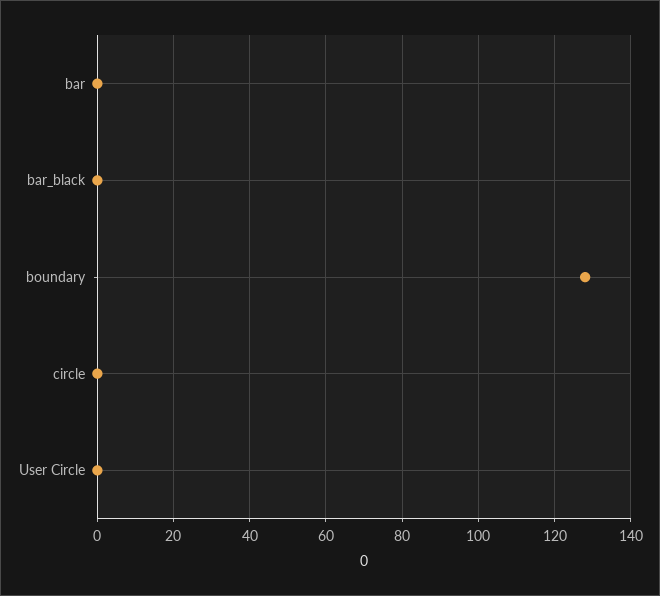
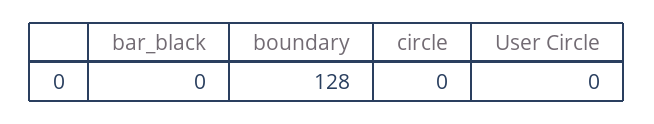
bar: 0 -> none

